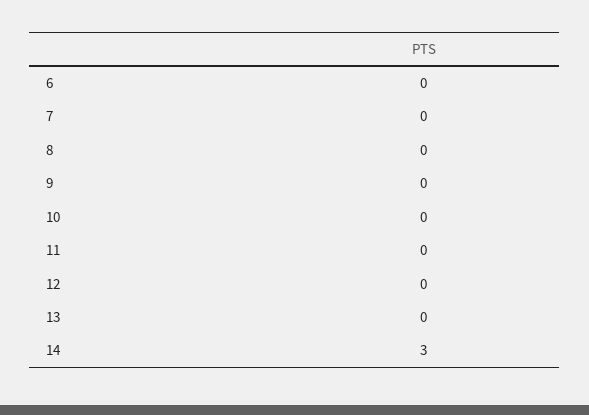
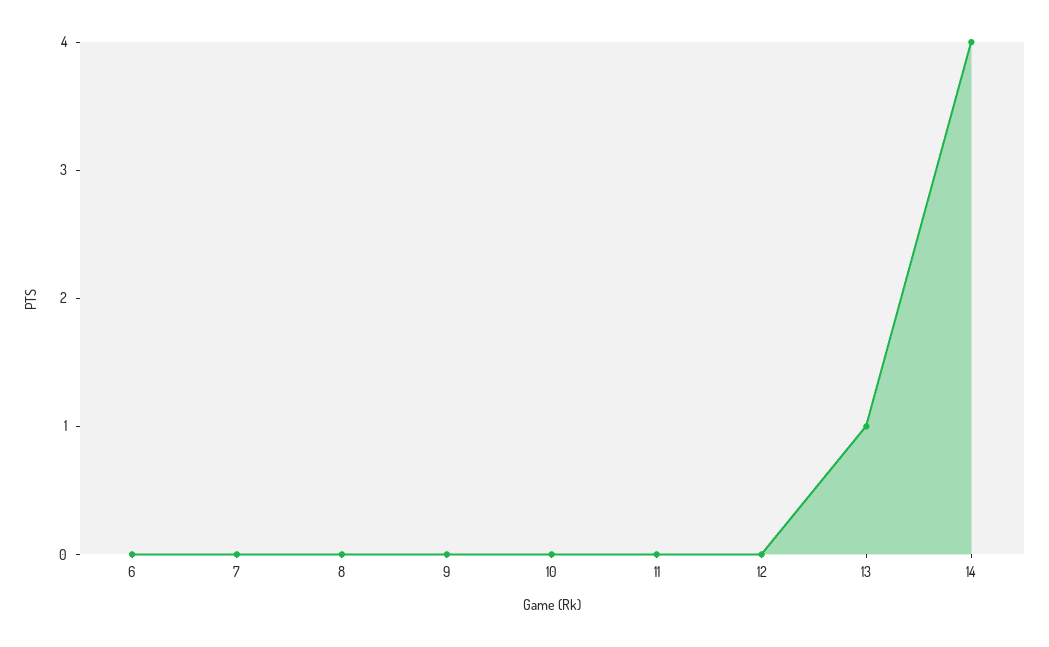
13: 0 -> 1
14: 3 -> 4

